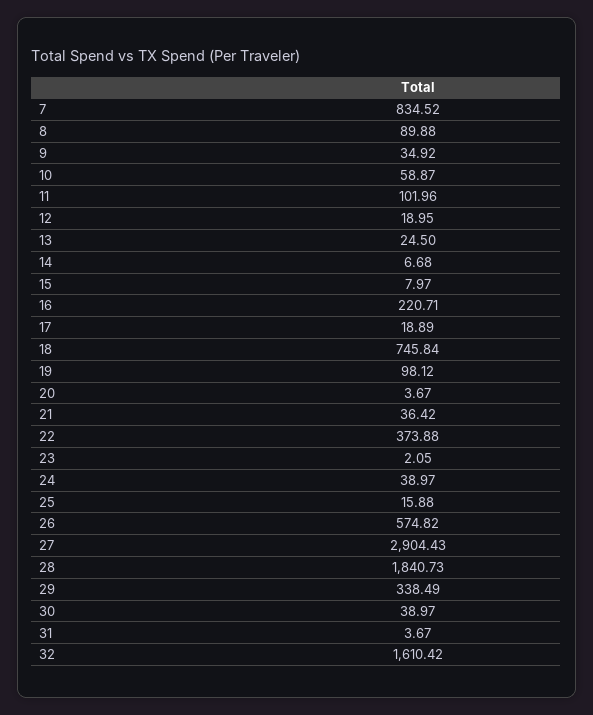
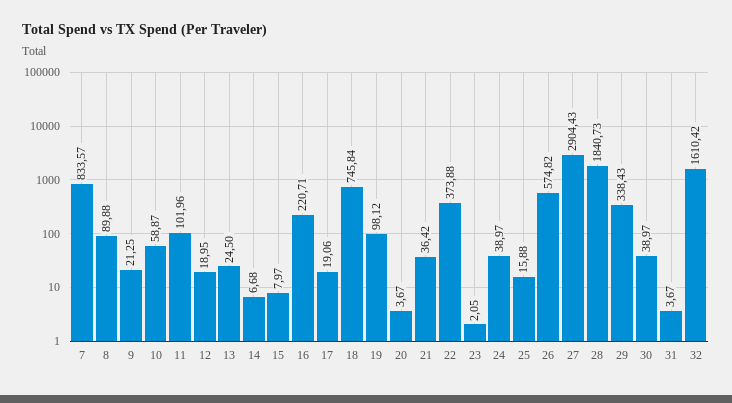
7: 834.52 -> 833.57
9: 34.92 -> 21.25
17: 18.89 -> 19.06
29: 338.49 -> 338.43

